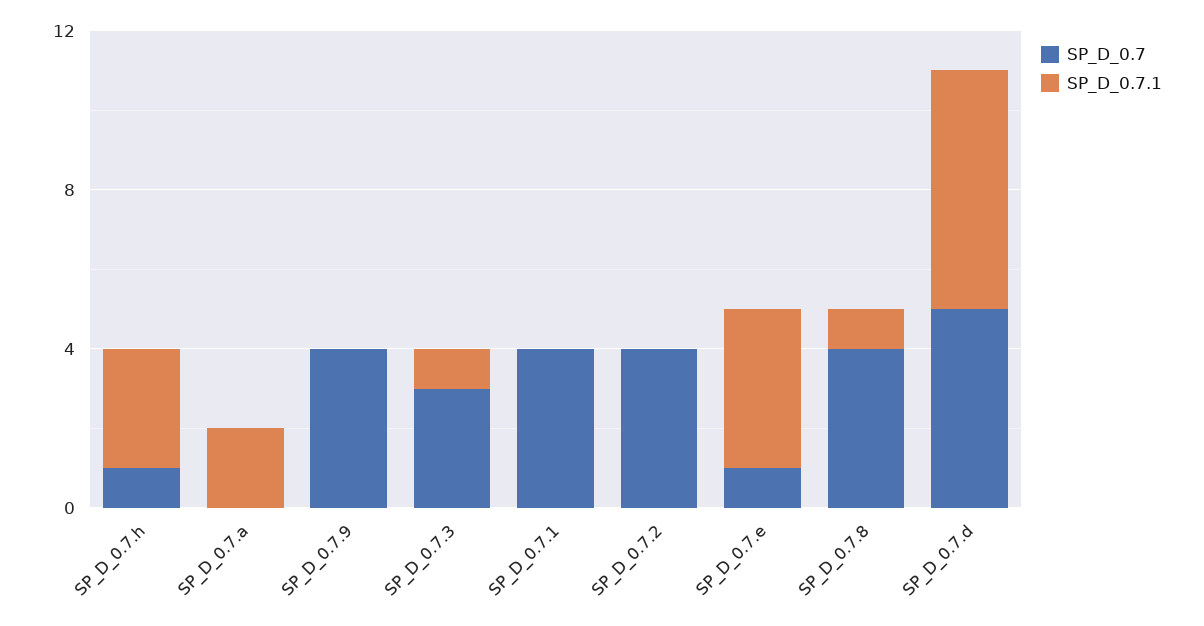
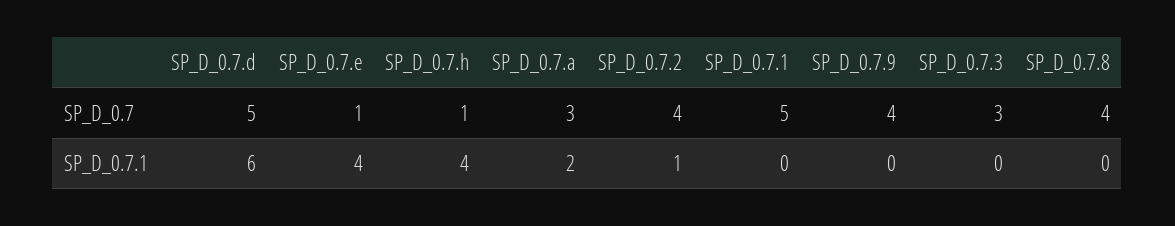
SP_D_0.7.1, SP_D_0.7.h: 3 -> 4
SP_D_0.7, SP_D_0.7.a: 0 -> 3
SP_D_0.7.1, SP_D_0.7.3: 1 -> 0
SP_D_0.7, SP_D_0.7.1: 4 -> 5
SP_D_0.7.1, SP_D_0.7.2: 0 -> 1
SP_D_0.7.1, SP_D_0.7.8: 1 -> 0

